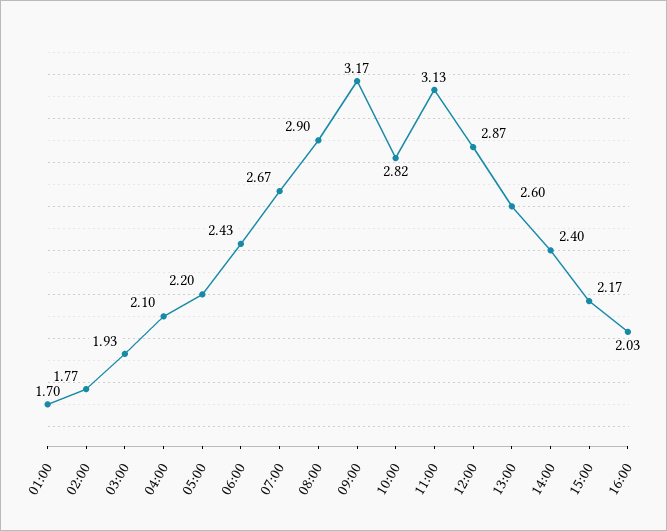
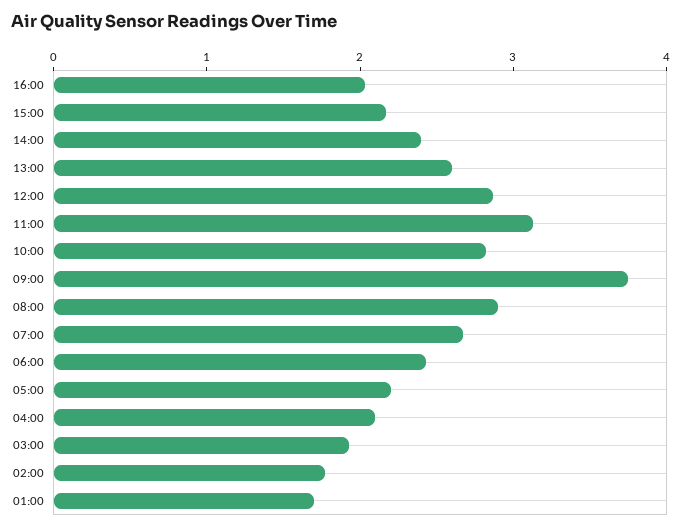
09:00: 3.17 -> 3.8

